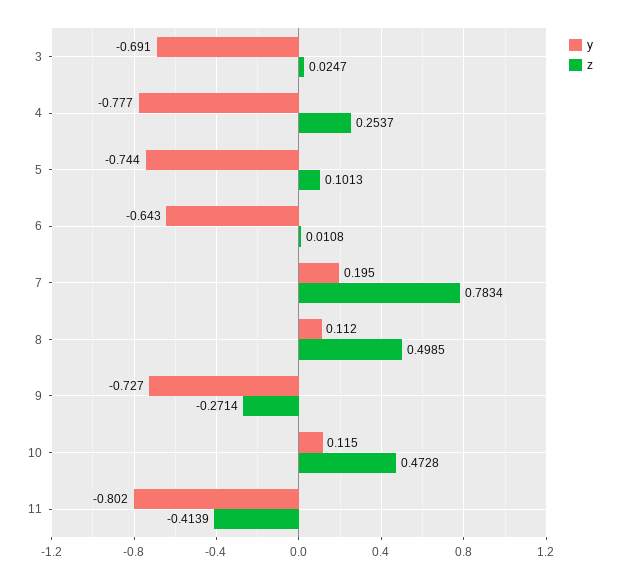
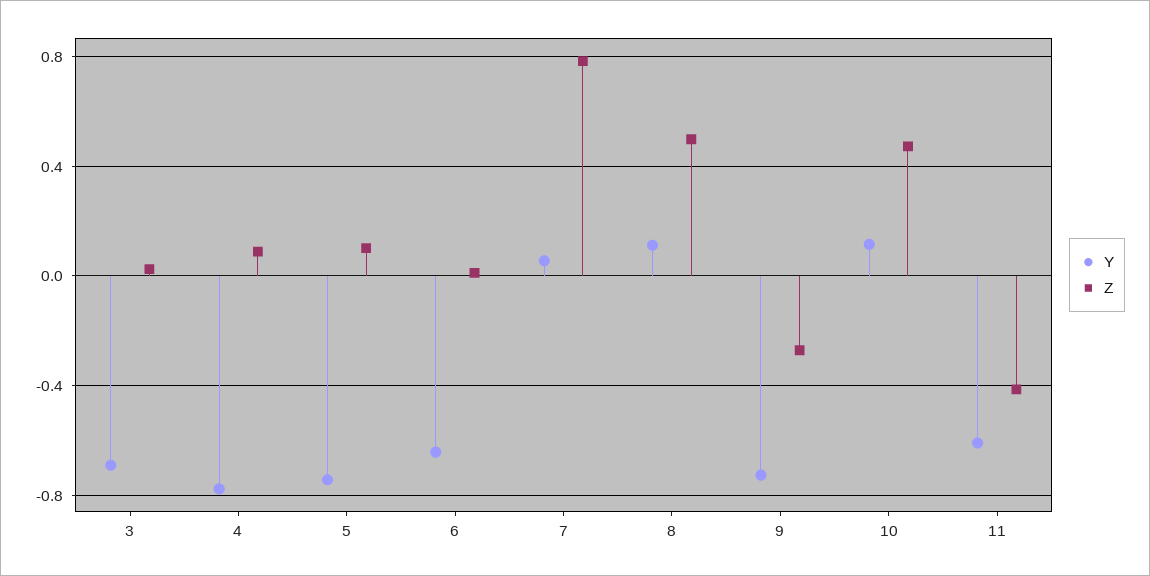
z, 4: 0.2537 -> 0.1
y, 7: 0.195 -> 0.05
y, 11: -0.802 -> -0.6

